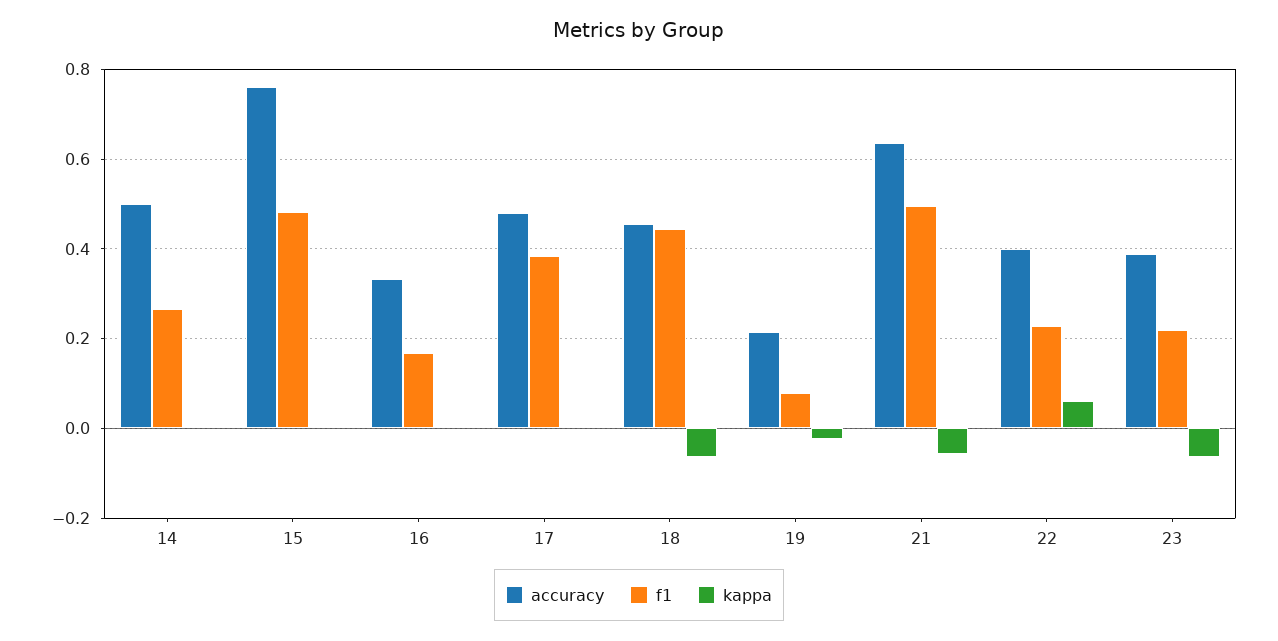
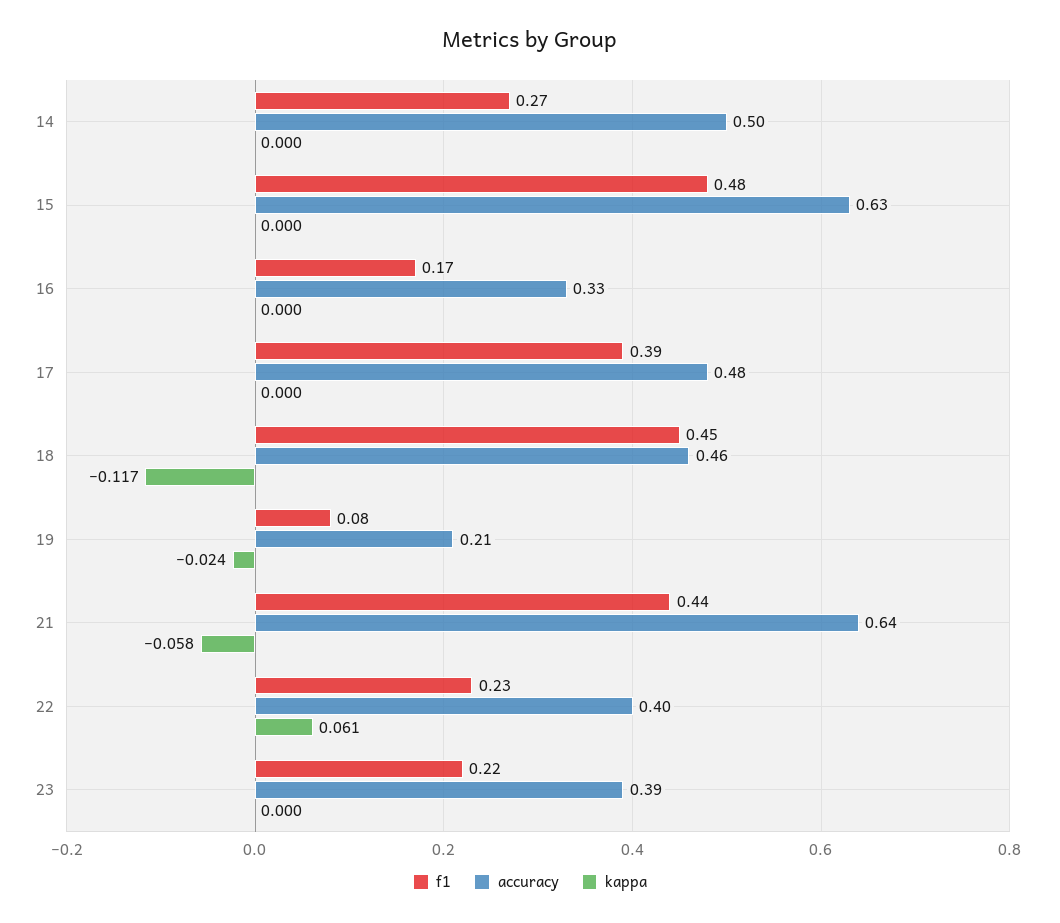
accuracy, 15: 0.76 -> 0.63
kappa, 18: -0.06 -> -0.117
f1, 21: 0.5 -> 0.44
kappa, 23: -0.06 -> 0

